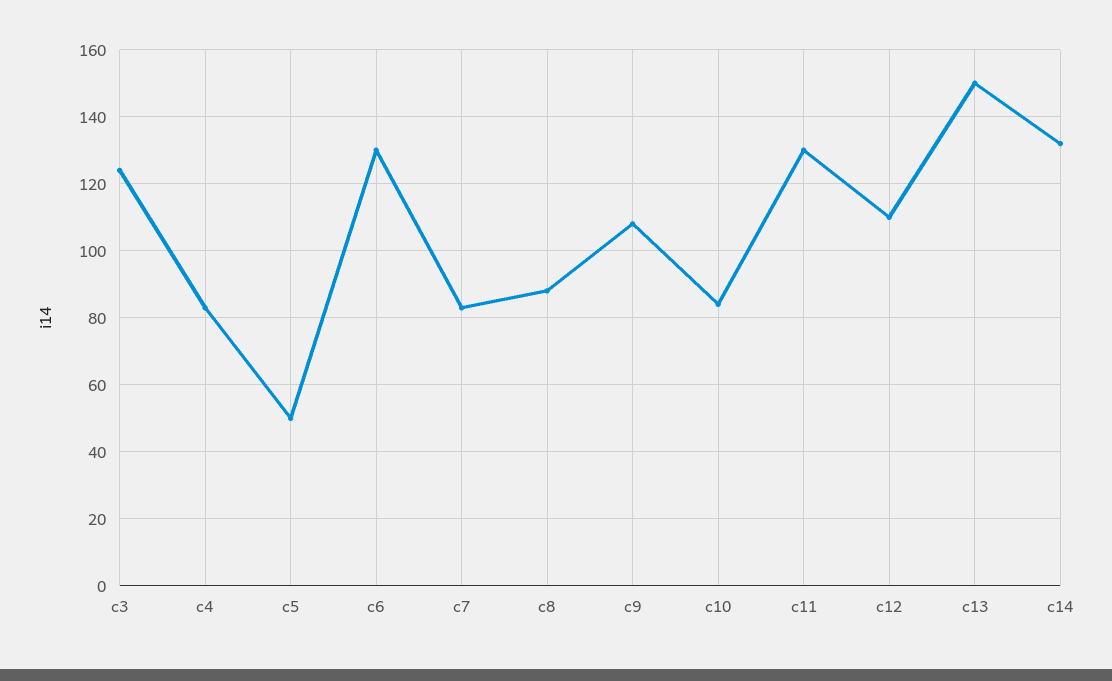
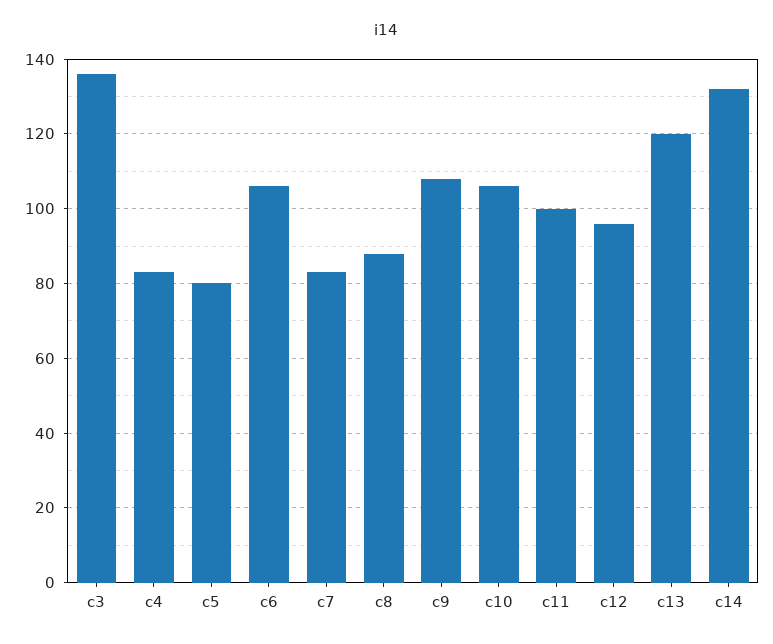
c3: 125 -> 135
c5: 50 -> 80
c6: 130 -> 105
c10: 85 -> 105
c11: 130 -> 100
c12: 110 -> 95
c13: 150 -> 120

